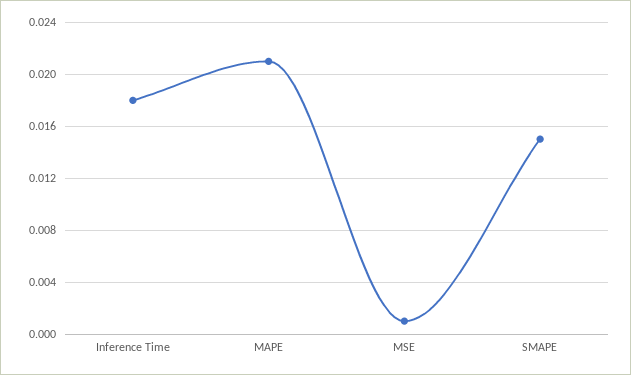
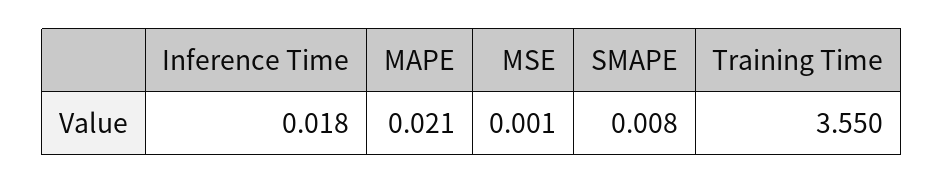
SMAPE: 0.015 -> 0.008
Training Time: none -> 3.55

